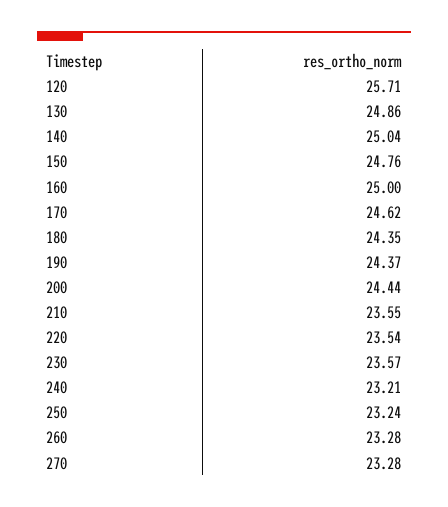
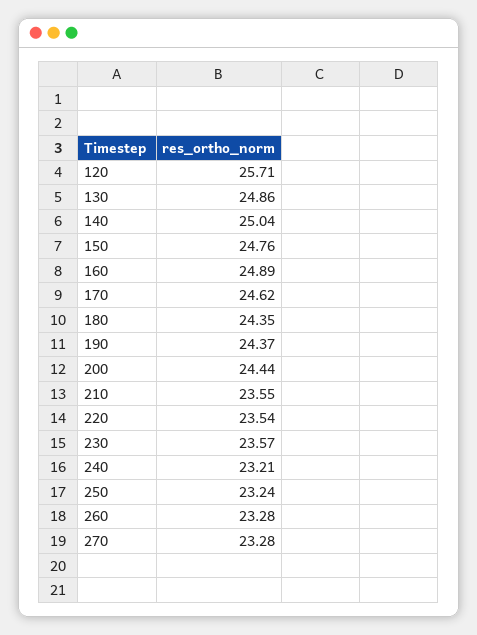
160: 25 -> 24.89

